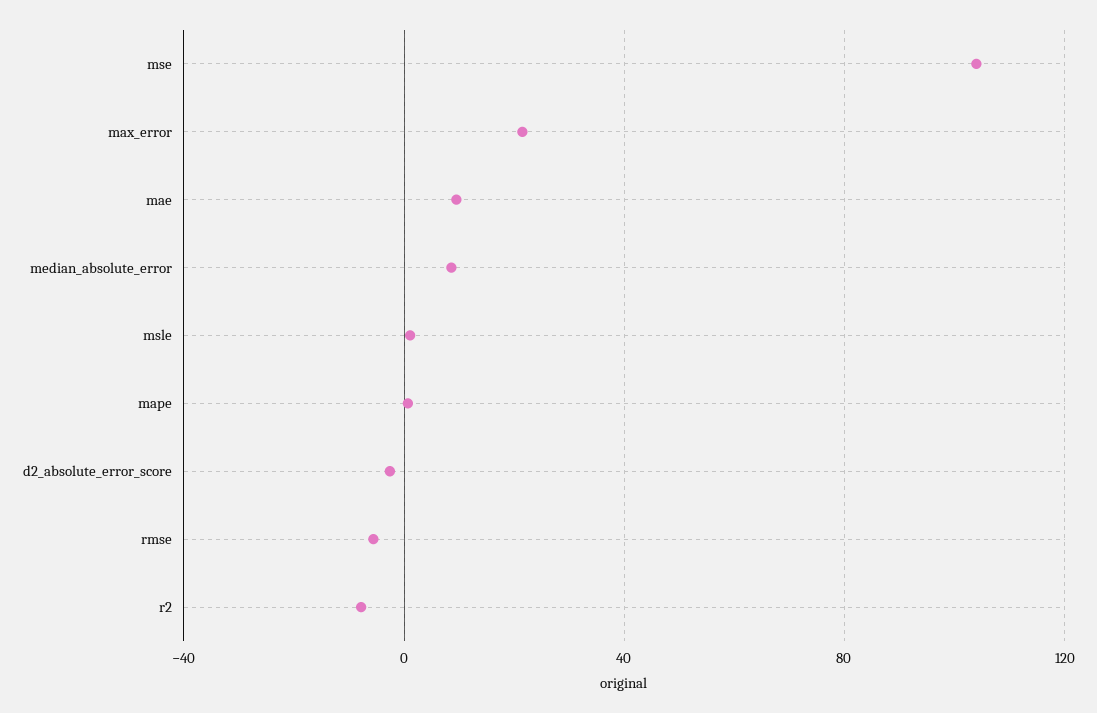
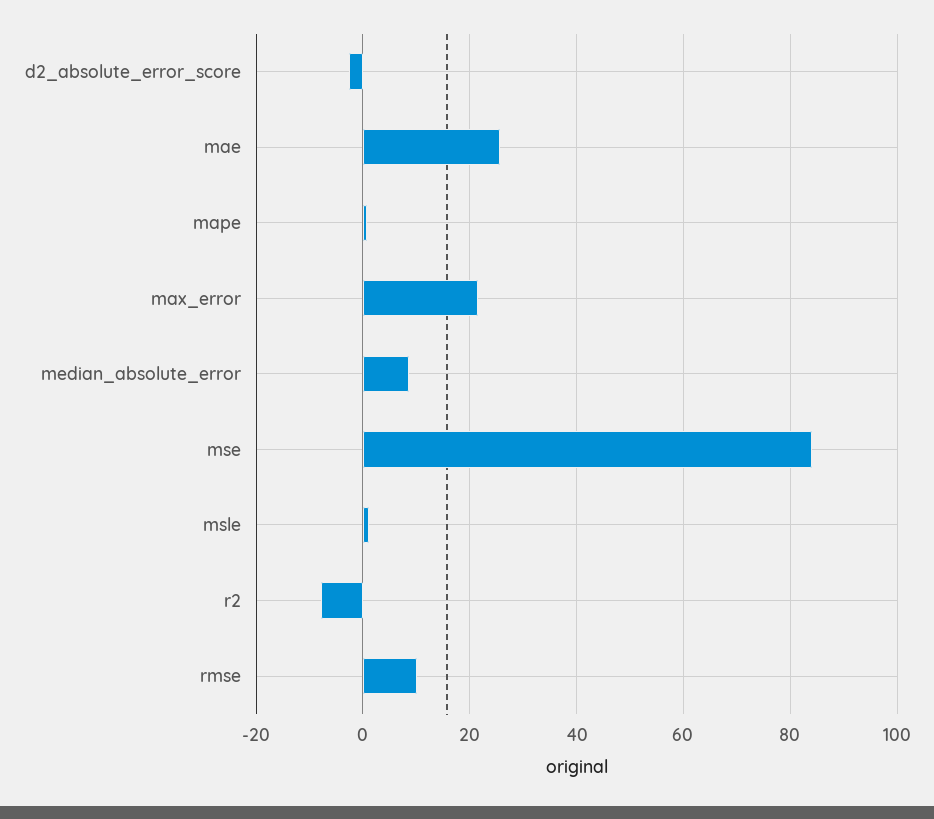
mse: 105 -> 84
mae: 10 -> 26
rmse: -5 -> 10

